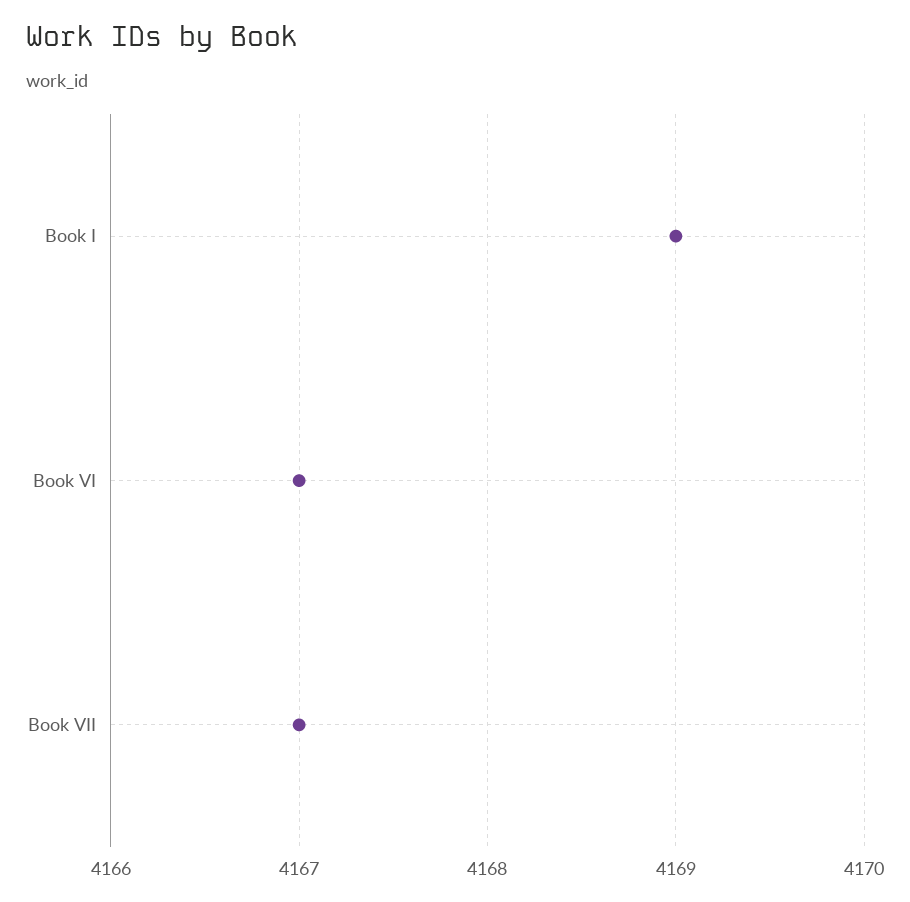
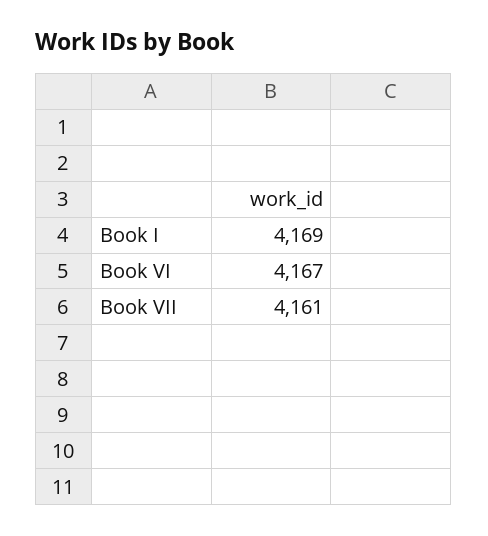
Book VII: 4167 -> 4161

